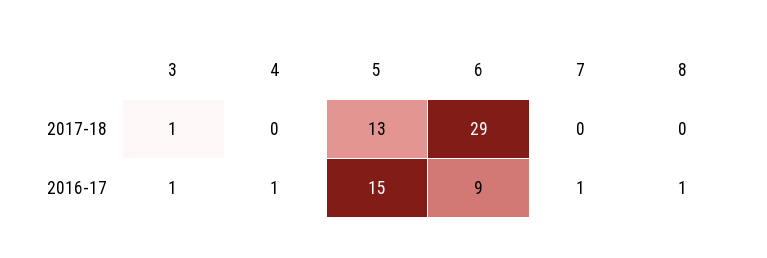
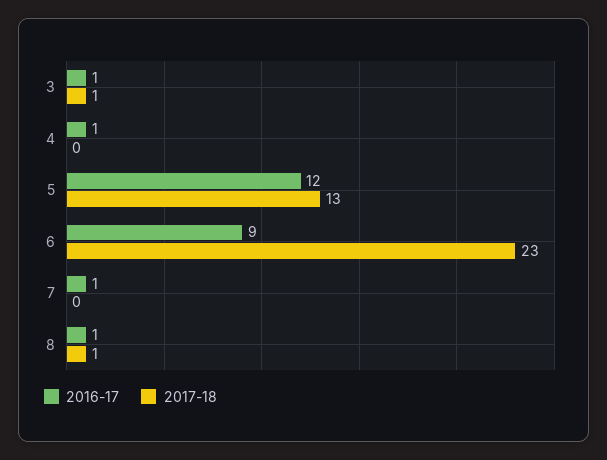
2017-18, 6: 29 -> 23
2017-18, 8: 0 -> 1
2016-17, 5: 15 -> 12

